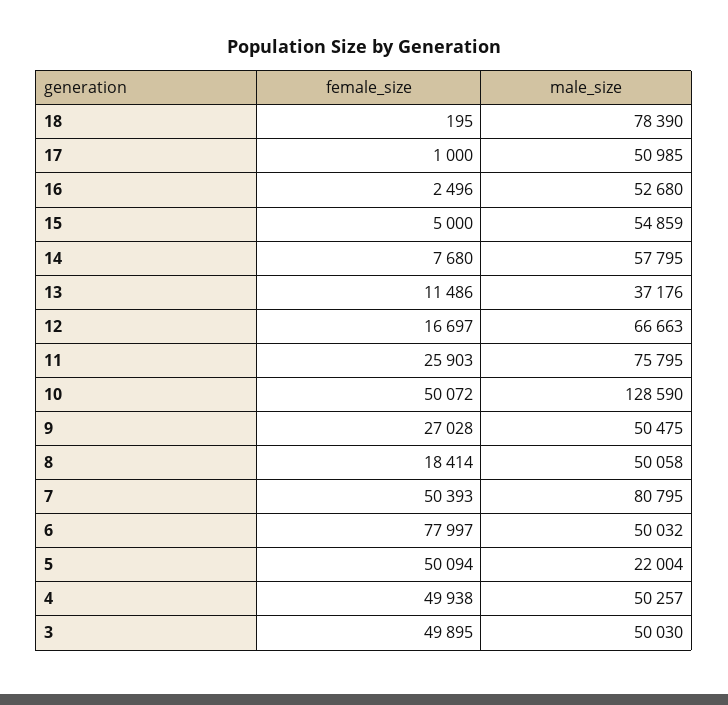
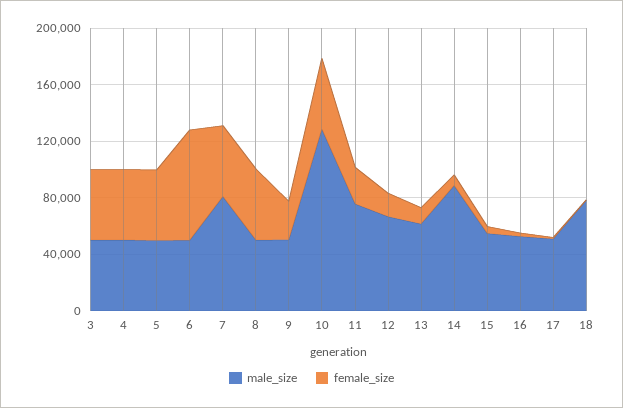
male_size, 14: 57795 -> 90000
male_size, 13: 37176 -> 60000
female_size, 8: 18414 -> 50000
male_size, 5: 22004 -> 50000

